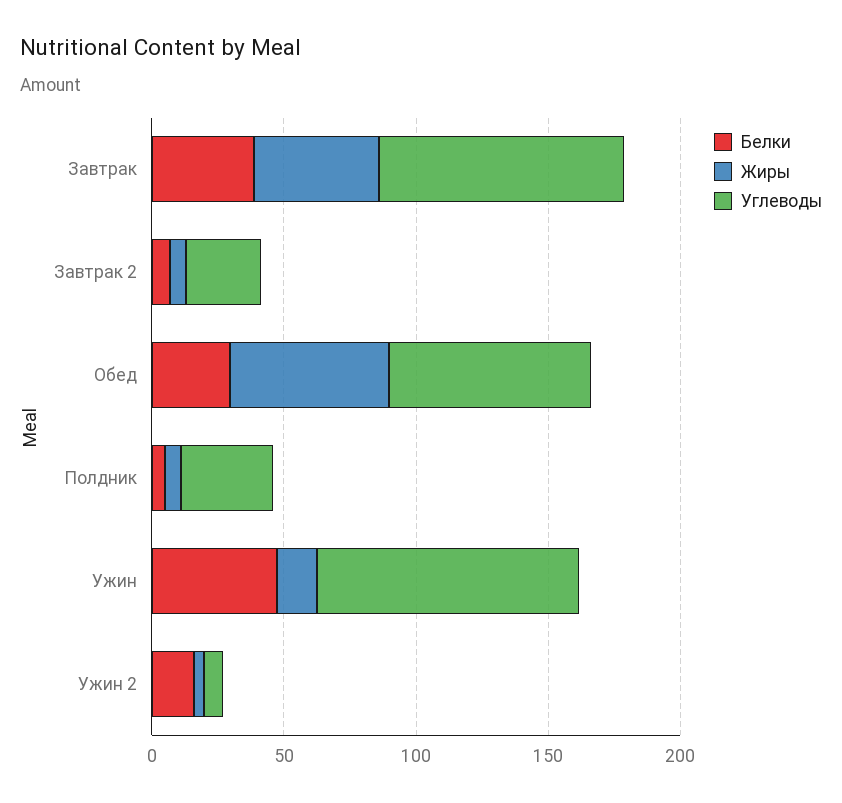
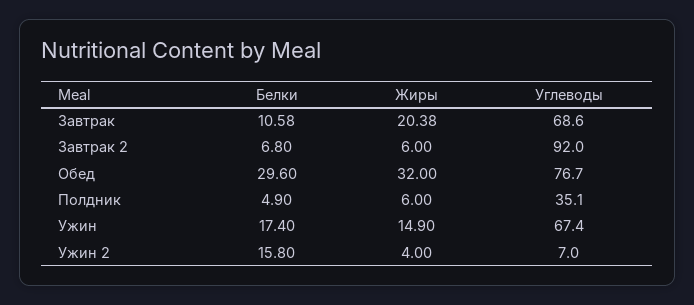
Белки, Завтрак: 40 -> 10.58
Жиры, Завтрак: 50 -> 20.38
Углеводы, Завтрак: 90 -> 68.6
Углеводы, Завтрак 2: 30 -> 92
Жиры, Обед: 60 -> 32
Белки, Ужин: 50 -> 17.4
Углеводы, Ужин: 100 -> 67.4

